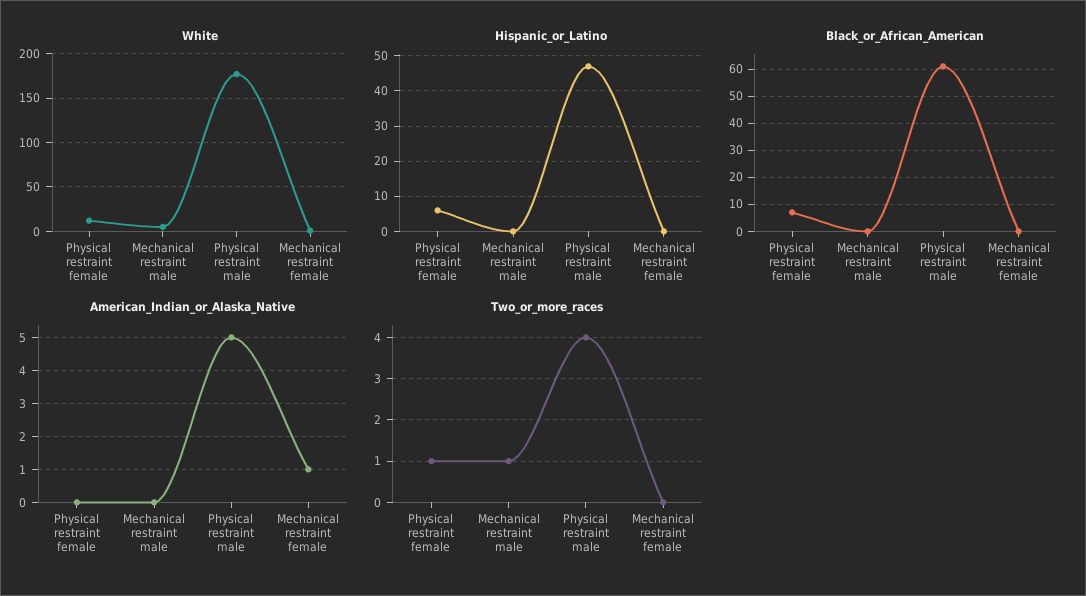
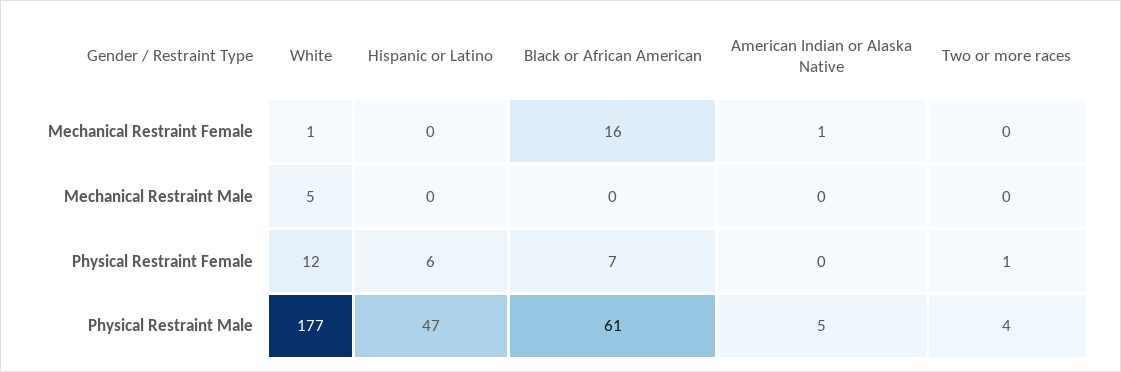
Black_or_African_American, Mechanical restraint female: 0 -> 16
Two_or_more_races, Mechanical restraint male: 1 -> 0

